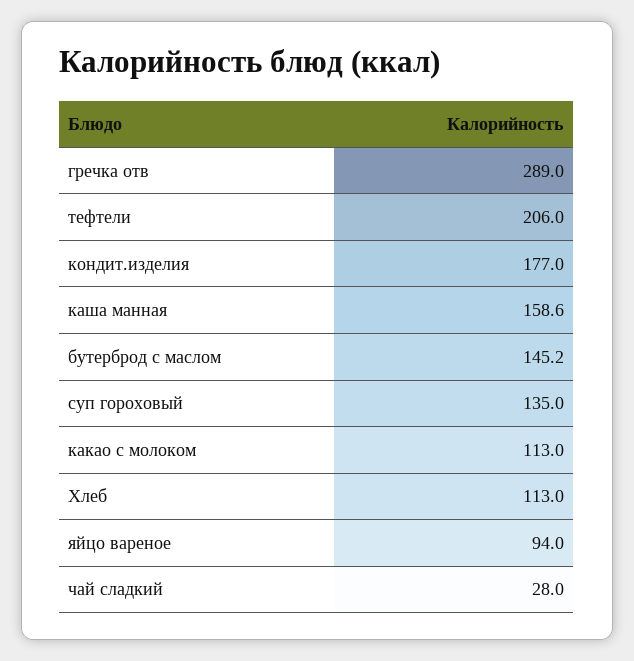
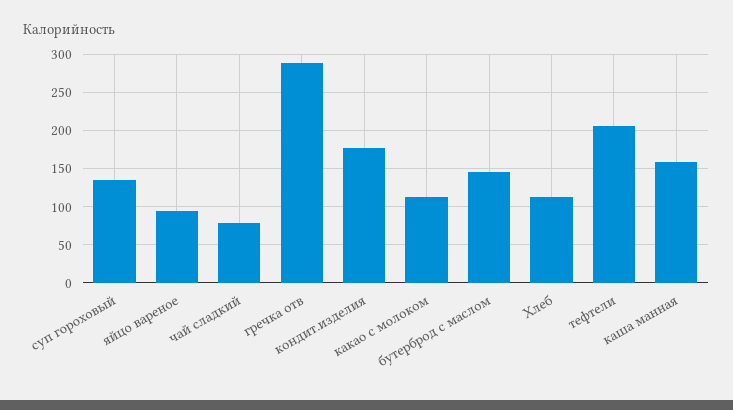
чай сладкий: 28 -> 80

